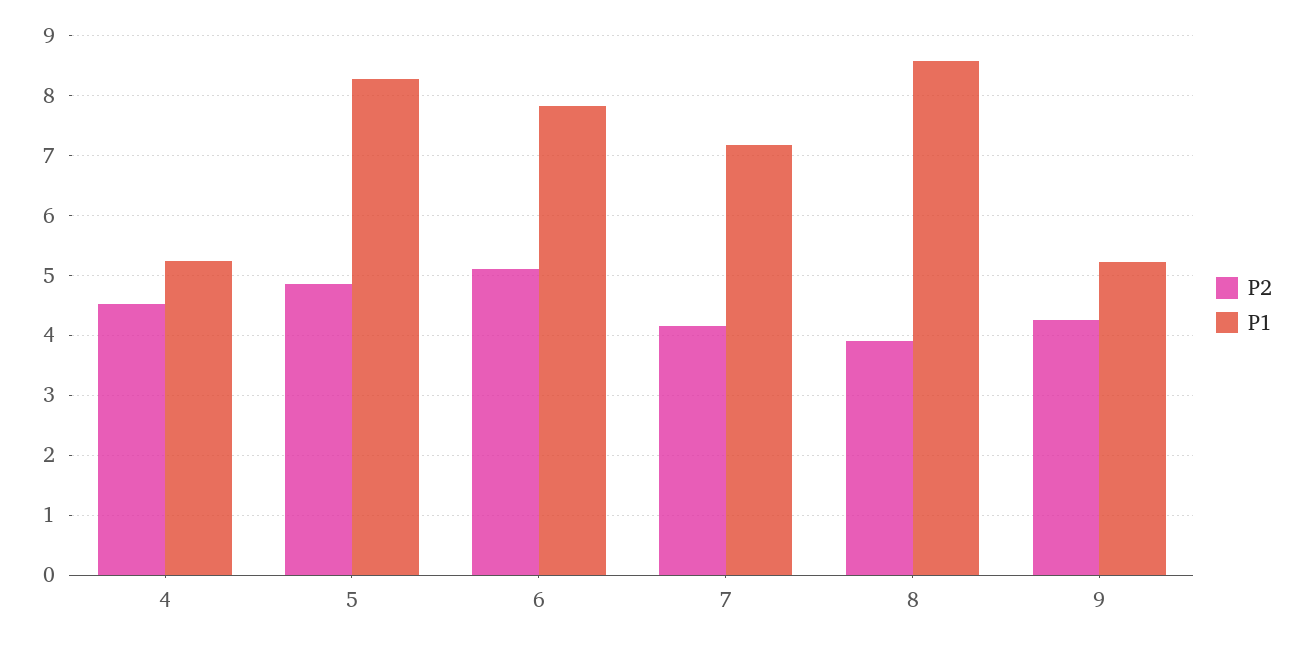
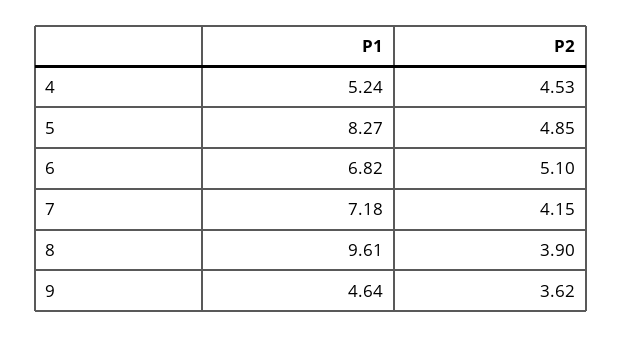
P1, 6: 7.8 -> 6.82
P1, 8: 8.6 -> 9.61
P2, 9: 4.2 -> 3.62
P1, 9: 5.2 -> 4.64

